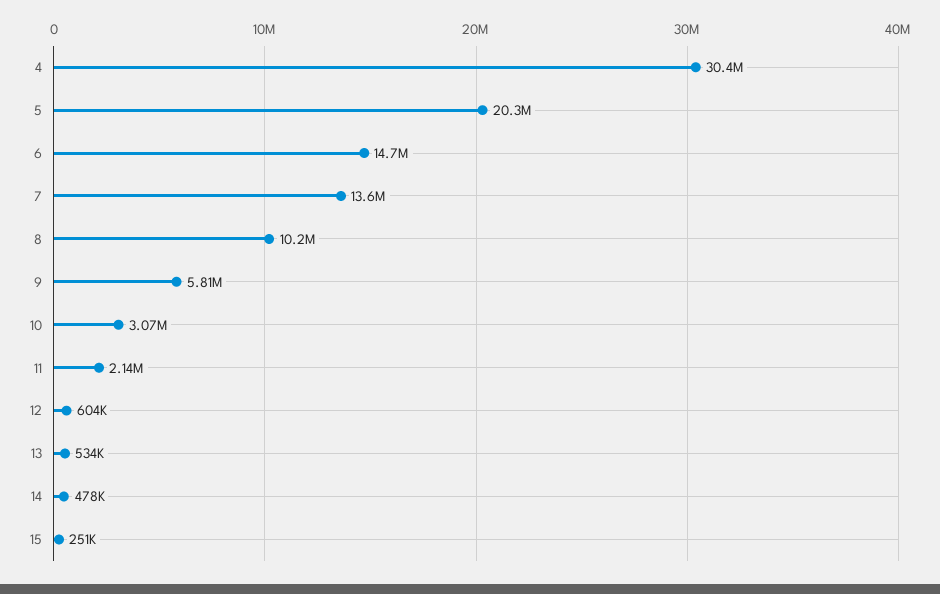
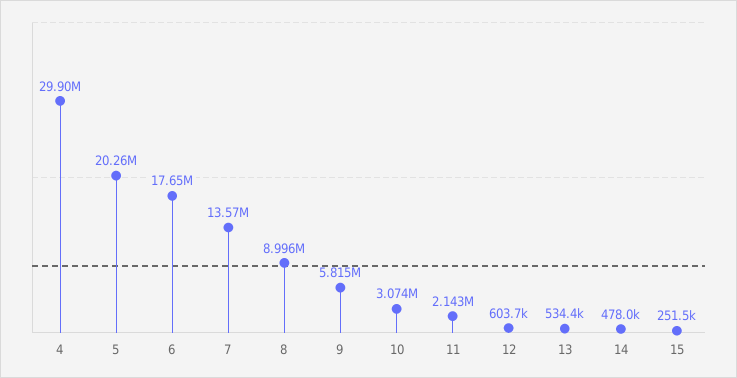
4: 30400000 -> 29900000
6: 14700000 -> 17650000
8: 10200000 -> 8996000

